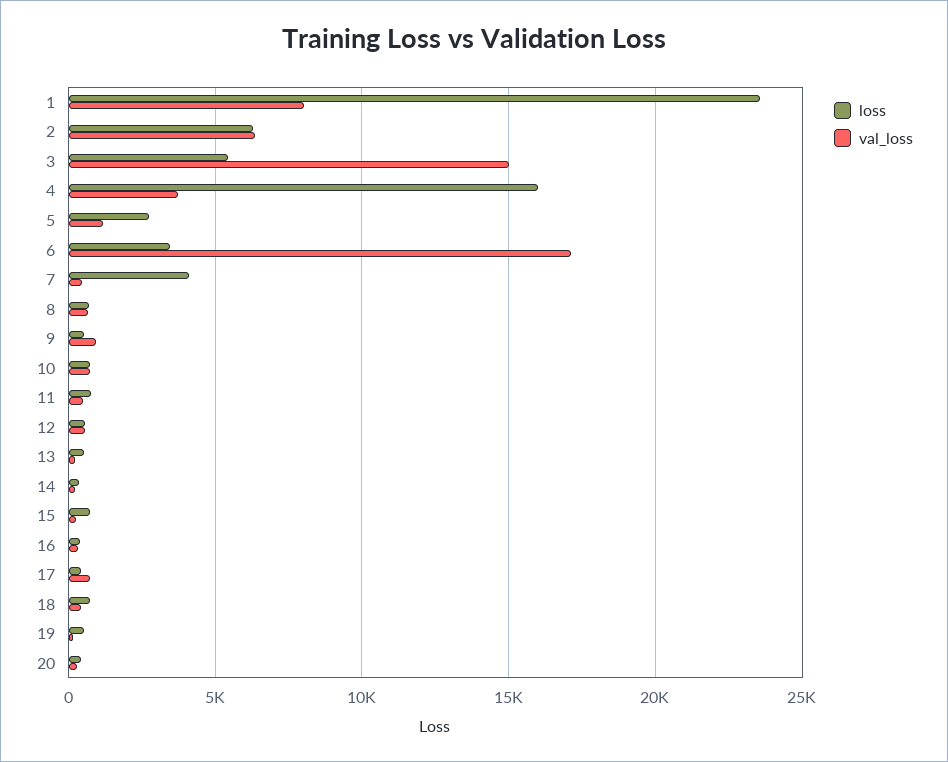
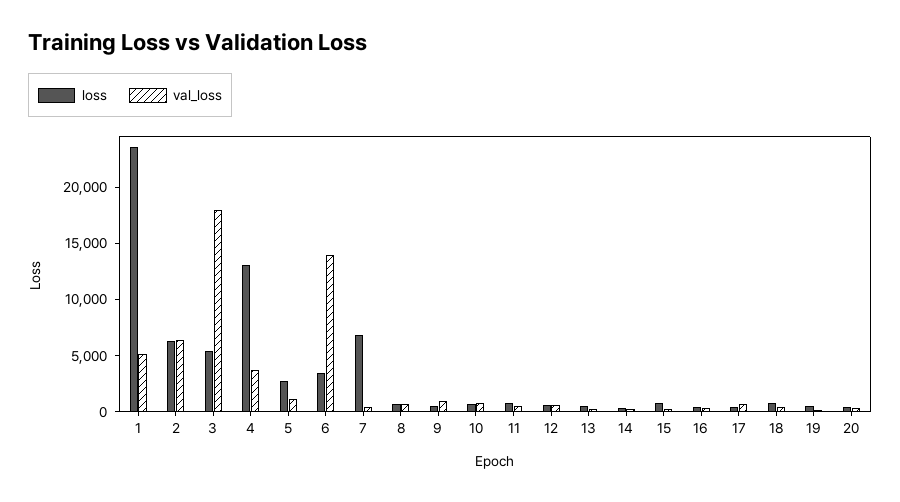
val_loss, 1: 8000 -> 5000
val_loss, 3: 15000 -> 18000
loss, 4: 16000 -> 13000
val_loss, 6: 17000 -> 14000
loss, 7: 4000 -> 7000

